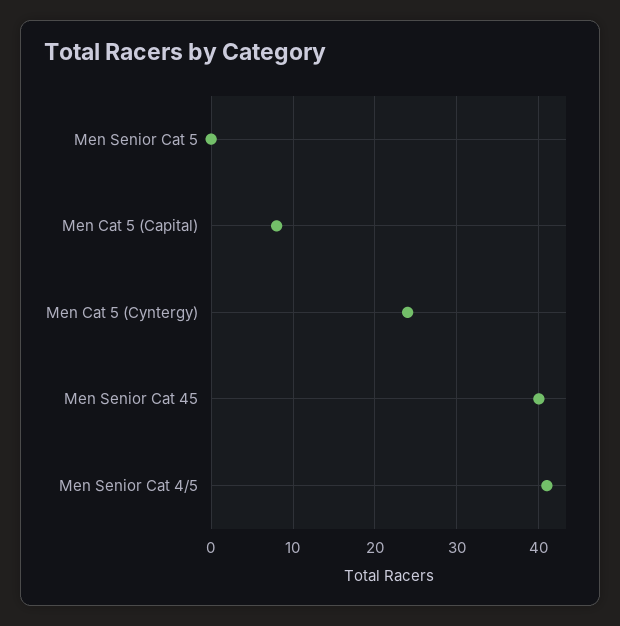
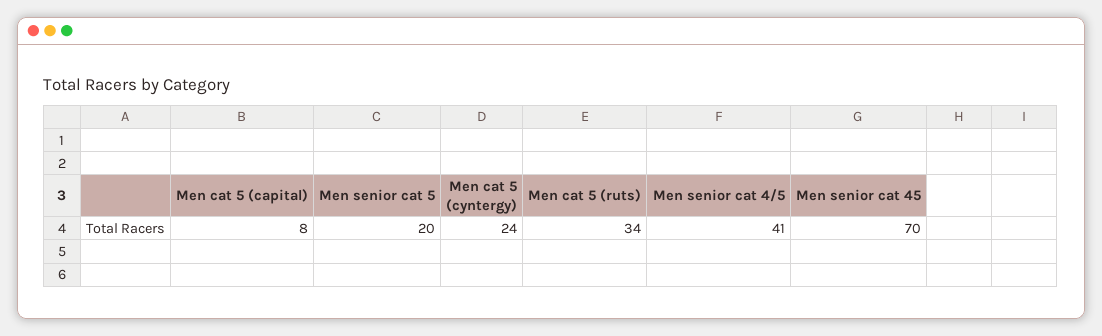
Men Senior Cat 5: 0 -> 20
Men Senior Cat 45: 40 -> 70
Men cat 5 (ruts): none -> 34

